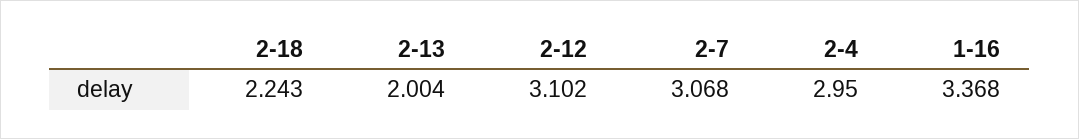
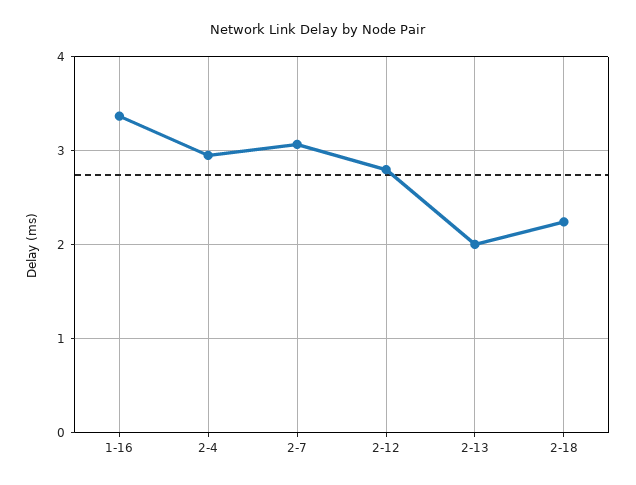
2-12: 3.102 -> 2.8

